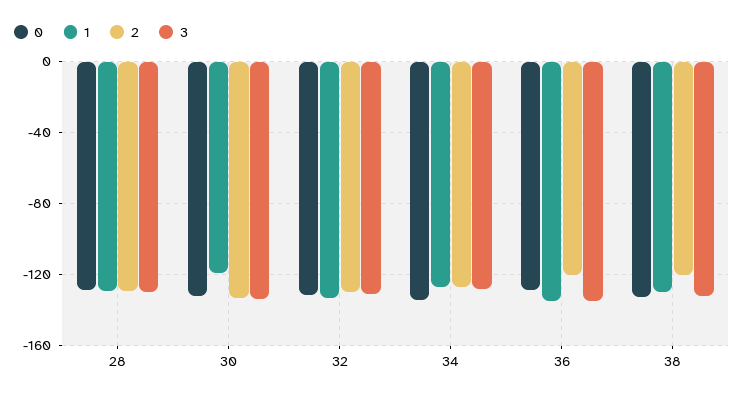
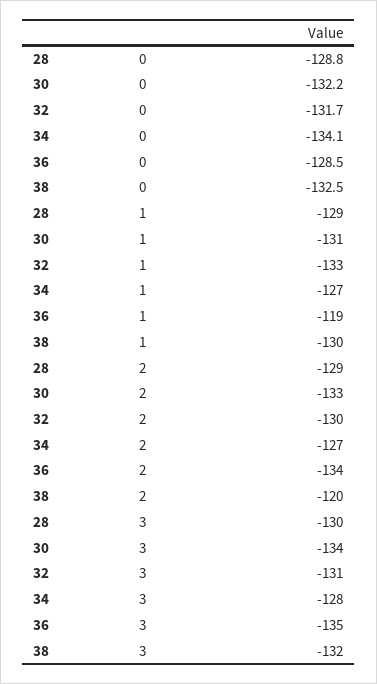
1, 30: -120 -> -131
1, 36: -135 -> -119
2, 36: -120 -> -134

